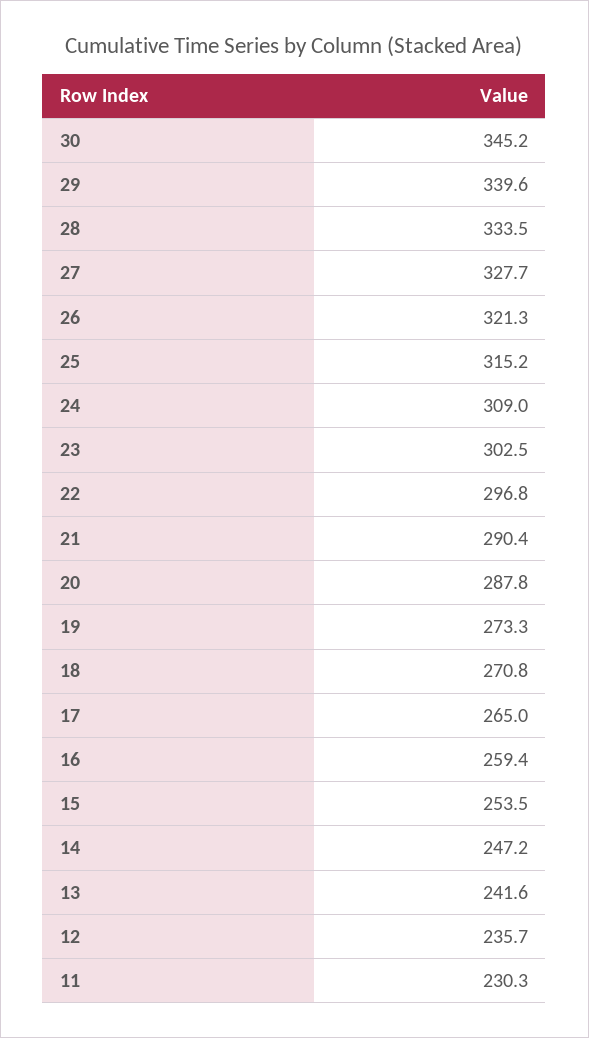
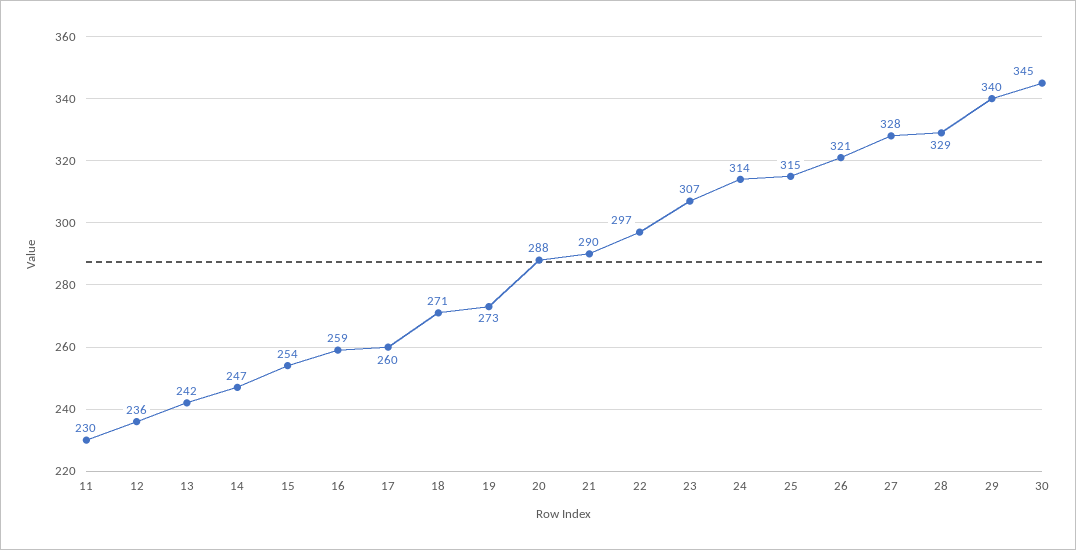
28: 333.5 -> 329
24: 309 -> 314
23: 302.5 -> 307
17: 265 -> 260

